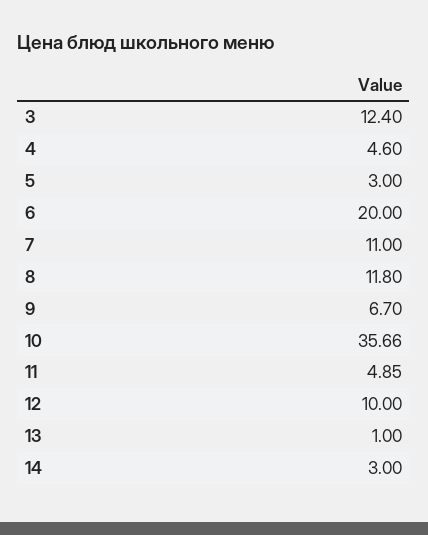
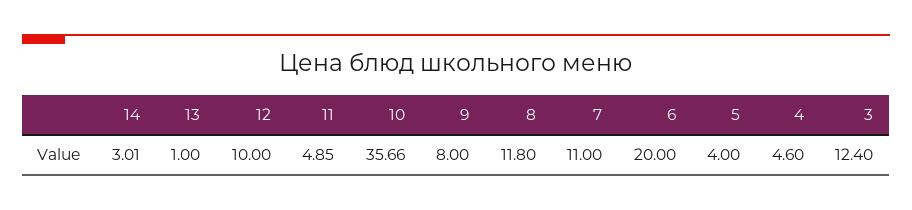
5: 3 -> 4
9: 6.7 -> 8
14: 3 -> 3.01

